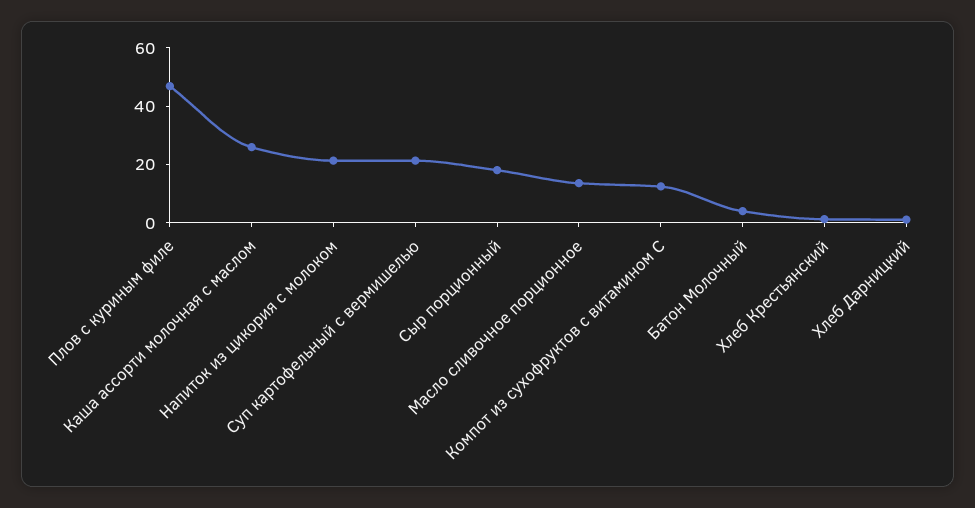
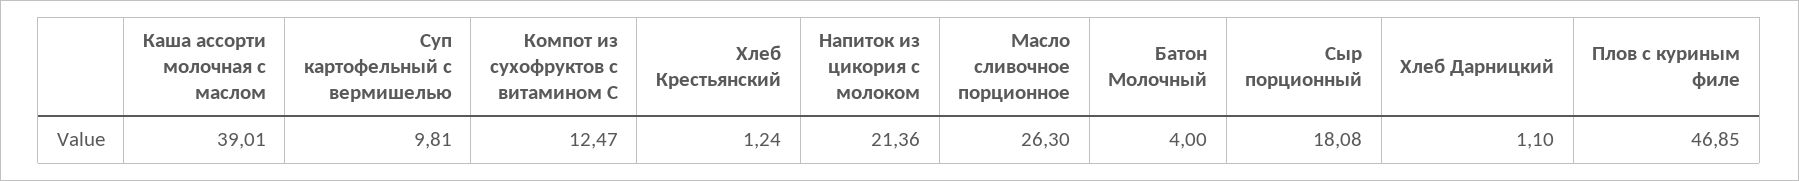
Каша ассорти молочная с маслом: 25 -> 39.01
Суп картофельный с вермишелью: 20 -> 9.81
Масло сливочное порционное: 15 -> 26.3

